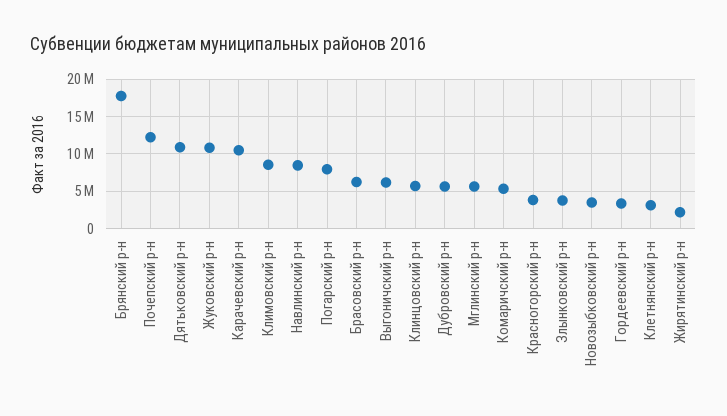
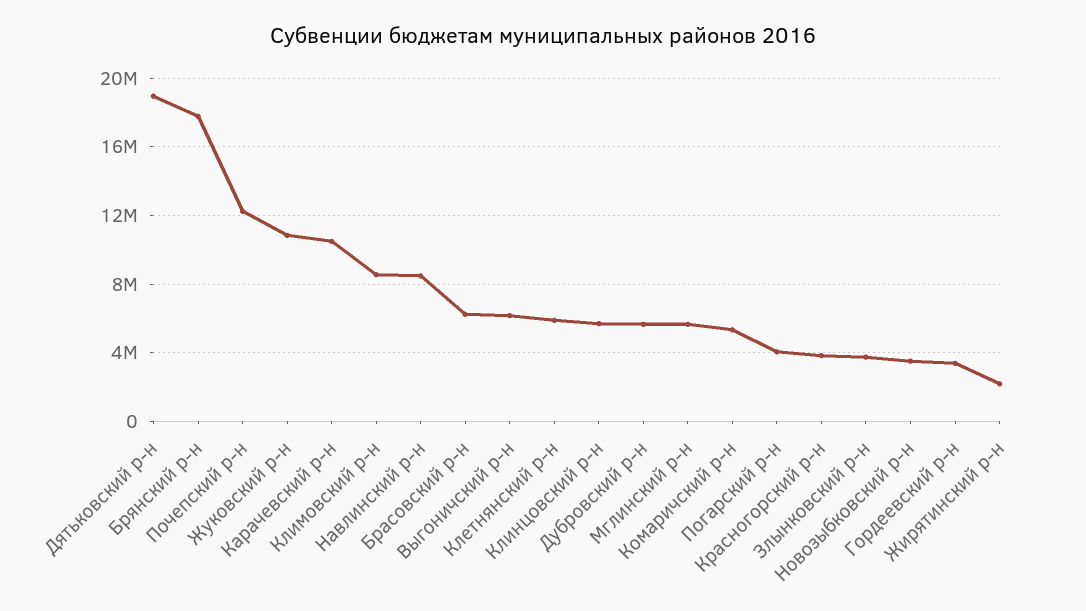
Дятьковский р-н: 11000000 -> 19000000
Погарский р-н: 8000000 -> 4000000
Клетнянский р-н: 3000000 -> 6000000

